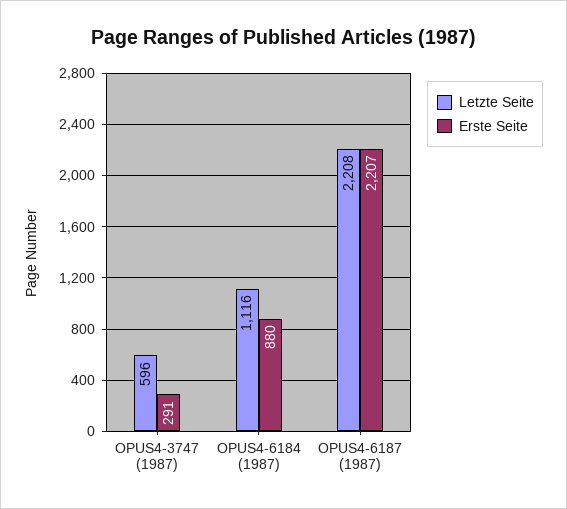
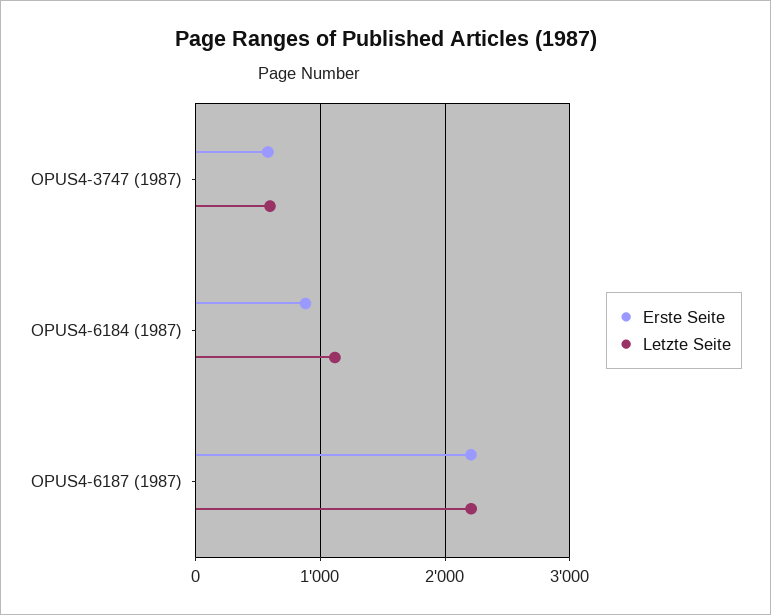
Erste Seite, OPUS4-3747 (1987): 291 -> 600

